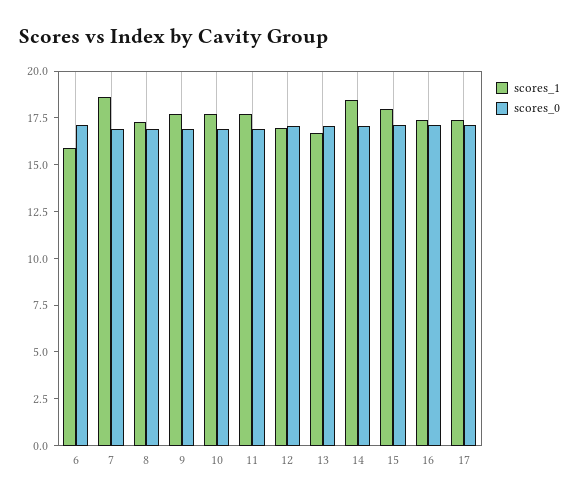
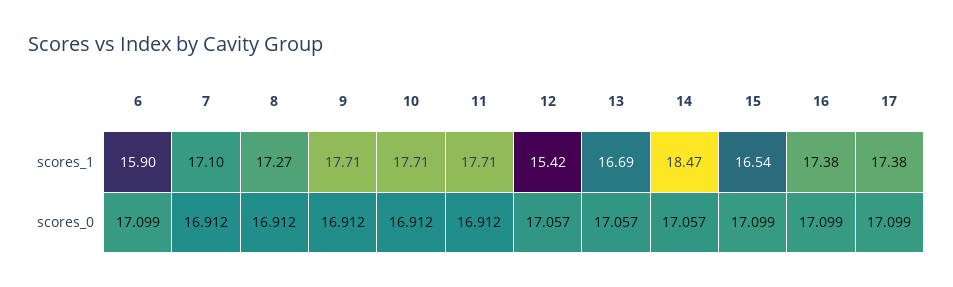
scores_1, 7: 18.5 -> 17.1
scores_1, 12: 17 -> 15.42
scores_1, 15: 18 -> 16.54

